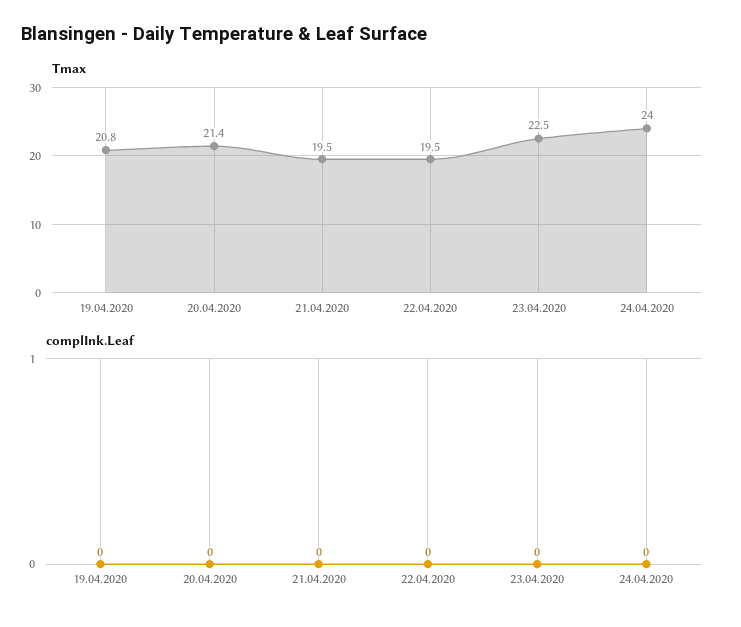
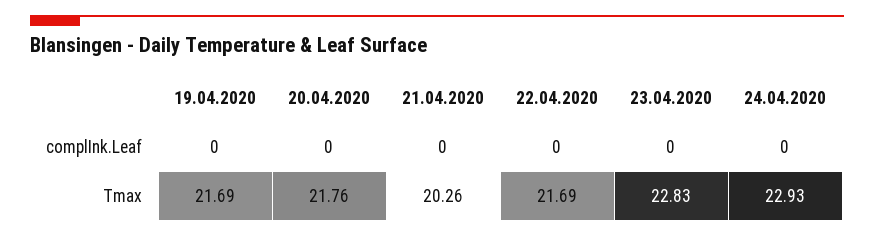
Tmax, 19.04.2020: 20.8 -> 21.69
Tmax, 20.04.2020: 21.4 -> 21.76
Tmax, 21.04.2020: 19.5 -> 20.26
Tmax, 22.04.2020: 19.5 -> 21.69
Tmax, 23.04.2020: 22.5 -> 22.83
Tmax, 24.04.2020: 24 -> 22.93

